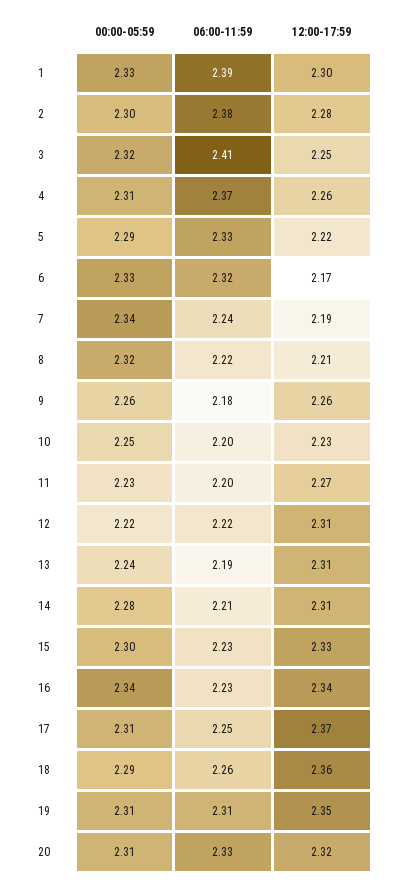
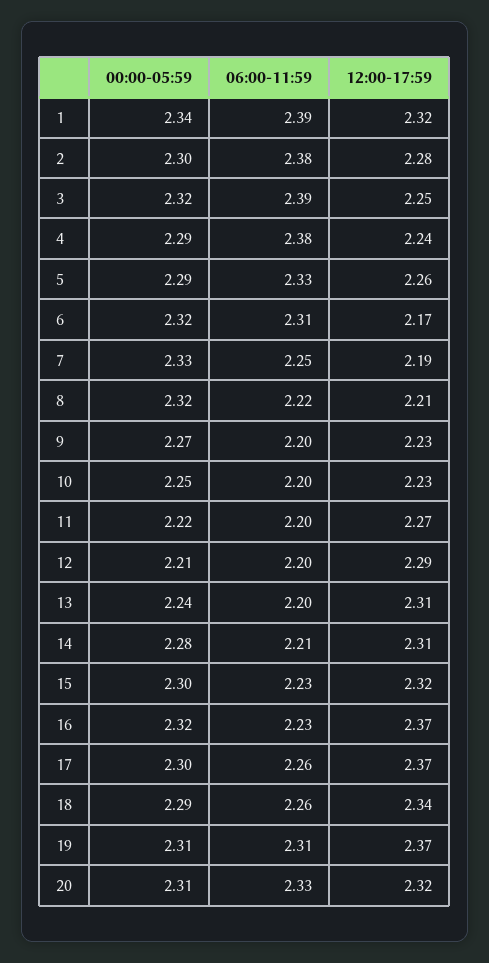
00:00-05:59, 1: 2.33 -> 2.34
12:00-17:59, 1: 2.3 -> 2.32
06:00-11:59, 3: 2.41 -> 2.39
00:00-05:59, 4: 2.31 -> 2.29
06:00-11:59, 4: 2.37 -> 2.38
12:00-17:59, 4: 2.26 -> 2.24
12:00-17:59, 5: 2.22 -> 2.26
00:00-05:59, 6: 2.33 -> 2.32
06:00-11:59, 6: 2.32 -> 2.31
00:00-05:59, 7: 2.34 -> 2.33
06:00-11:59, 7: 2.24 -> 2.25
00:00-05:59, 9: 2.26 -> 2.27
06:00-11:59, 9: 2.18 -> 2.2
12:00-17:59, 9: 2.26 -> 2.23
00:00-05:59, 11: 2.23 -> 2.22
00:00-05:59, 12: 2.22 -> 2.21
06:00-11:59, 12: 2.22 -> 2.2
12:00-17:59, 12: 2.31 -> 2.29
06:00-11:59, 13: 2.19 -> 2.2
12:00-17:59, 15: 2.33 -> 2.32
00:00-05:59, 16: 2.34 -> 2.32
12:00-17:59, 16: 2.34 -> 2.37
00:00-05:59, 17: 2.31 -> 2.3
06:00-11:59, 17: 2.25 -> 2.26
12:00-17:59, 18: 2.36 -> 2.34
12:00-17:59, 19: 2.35 -> 2.37

